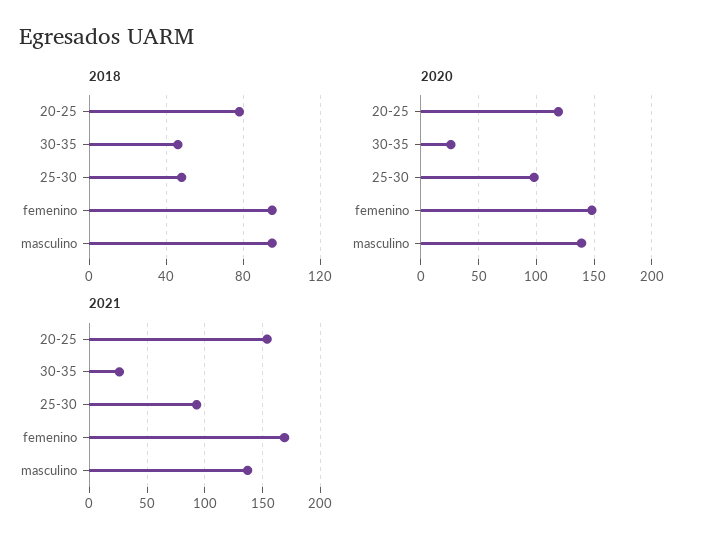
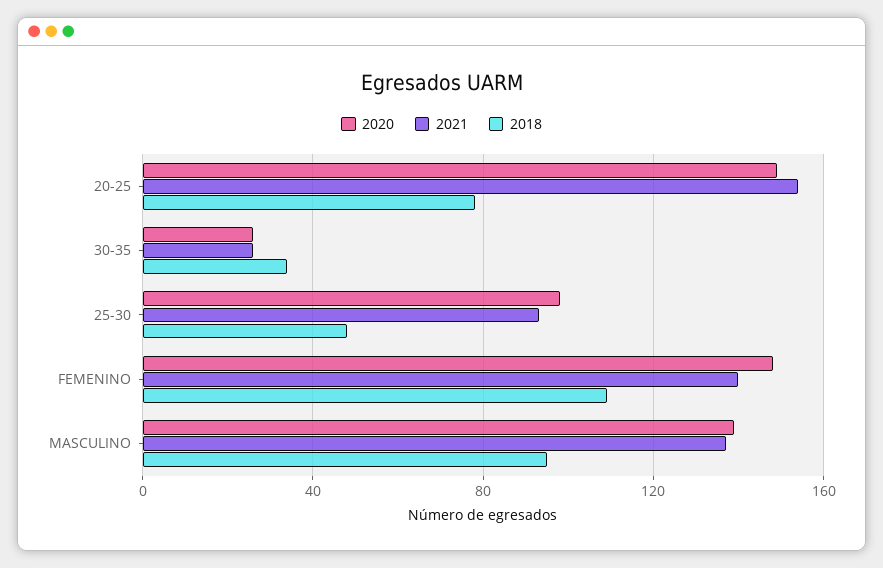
2018, 30-35: 45 -> 35
2018, femenino: 95 -> 110
2020, 20-25: 120 -> 150
2021, femenino: 170 -> 140

